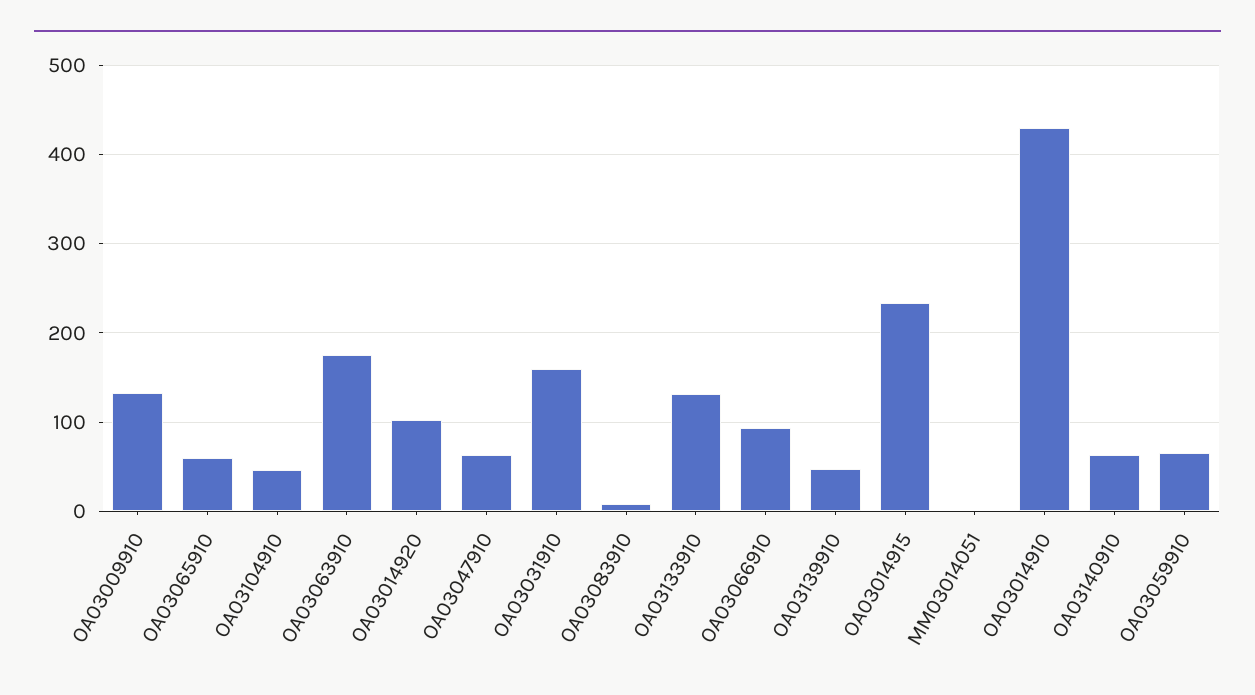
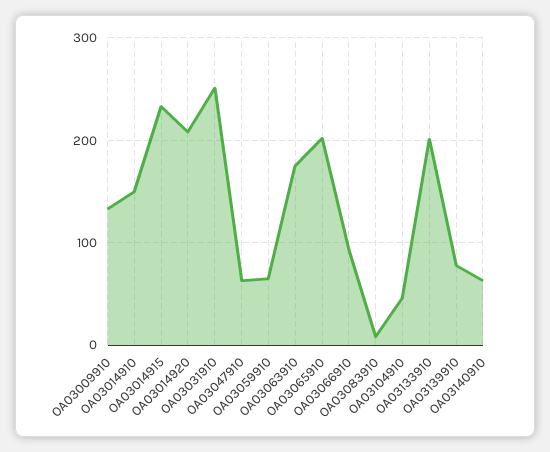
OA03065910: 60 -> 200
OA03014920: 100 -> 210
OA03031910: 160 -> 250
OA03133910: 130 -> 200
OA03139910: 50 -> 80
MM03014051: 0 -> none
OA03014910: 430 -> 150

